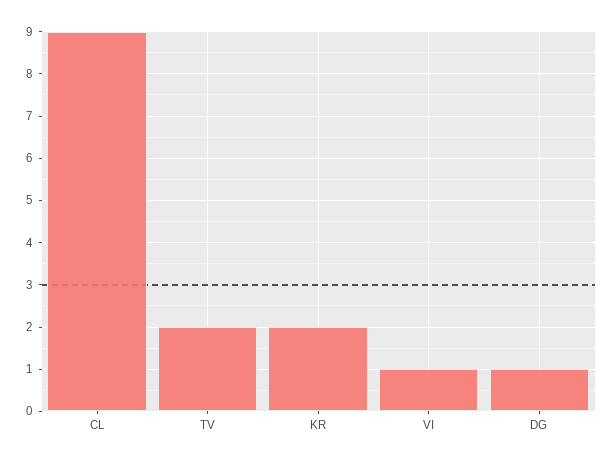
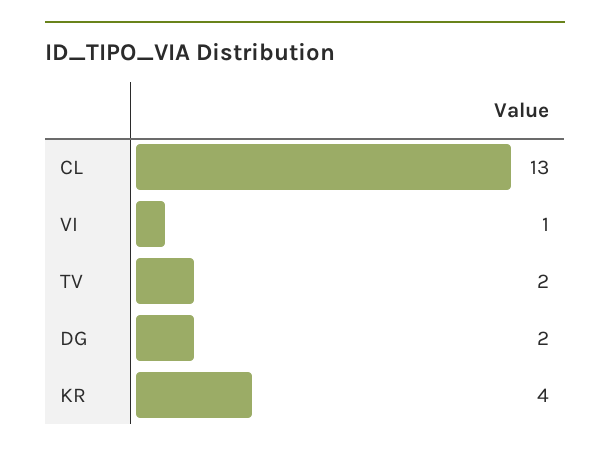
CL: 9 -> 13
KR: 2 -> 4
DG: 1 -> 2

